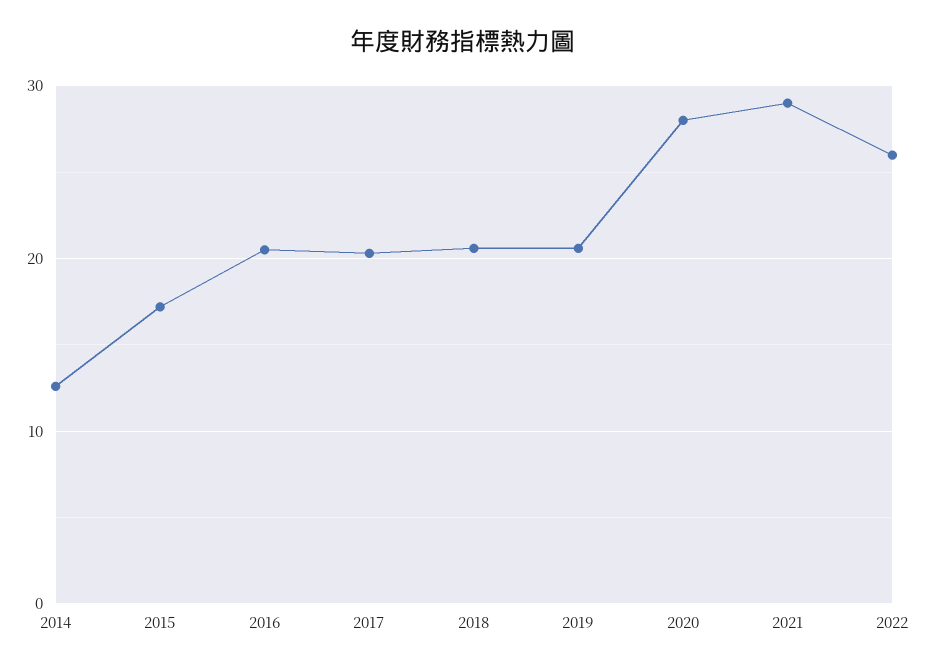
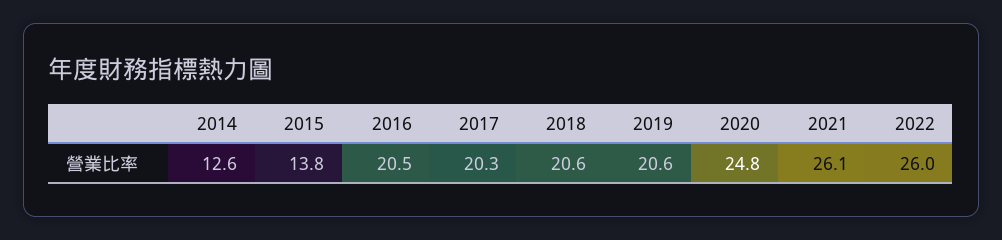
2015: 17 -> 13.8
2020: 28 -> 24.8
2021: 29 -> 26.1

